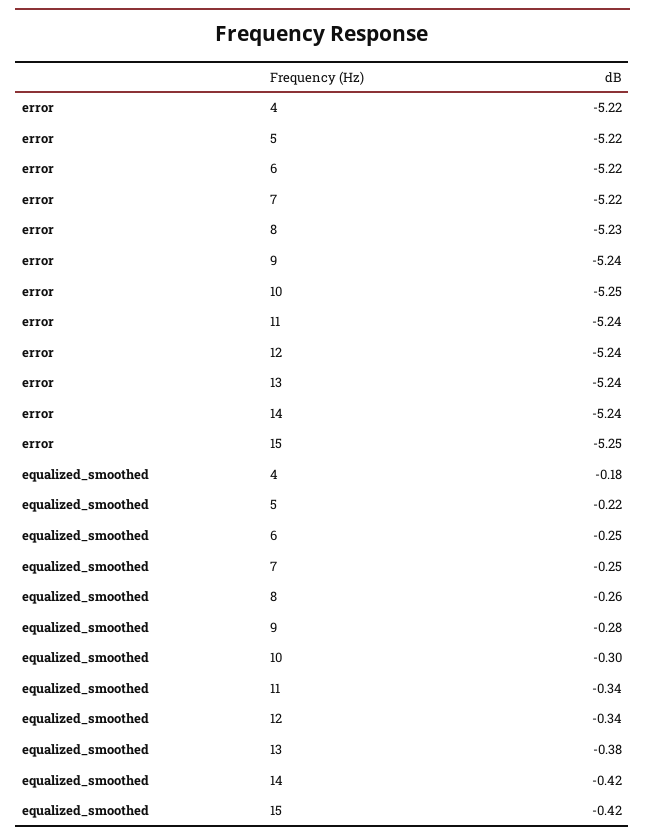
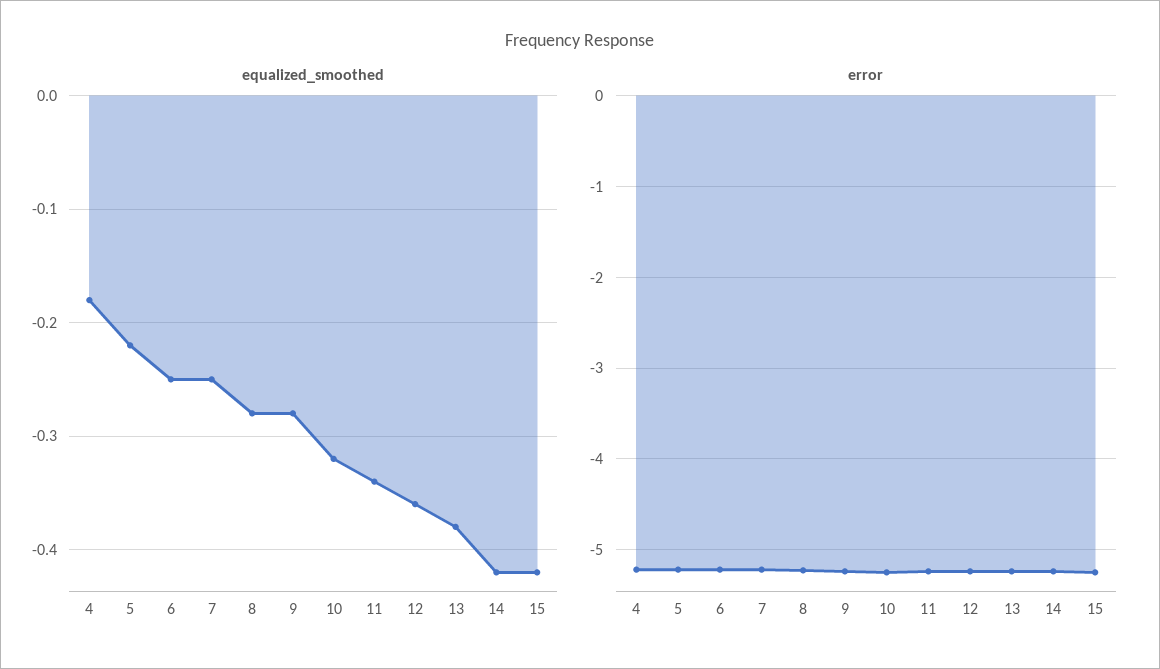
equalized_smoothed, 8: -0.26 -> -0.28
equalized_smoothed, 10: -0.3 -> -0.32
equalized_smoothed, 12: -0.34 -> -0.36

